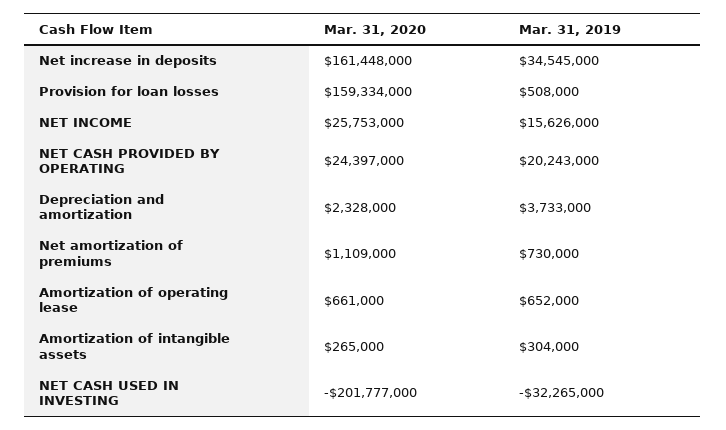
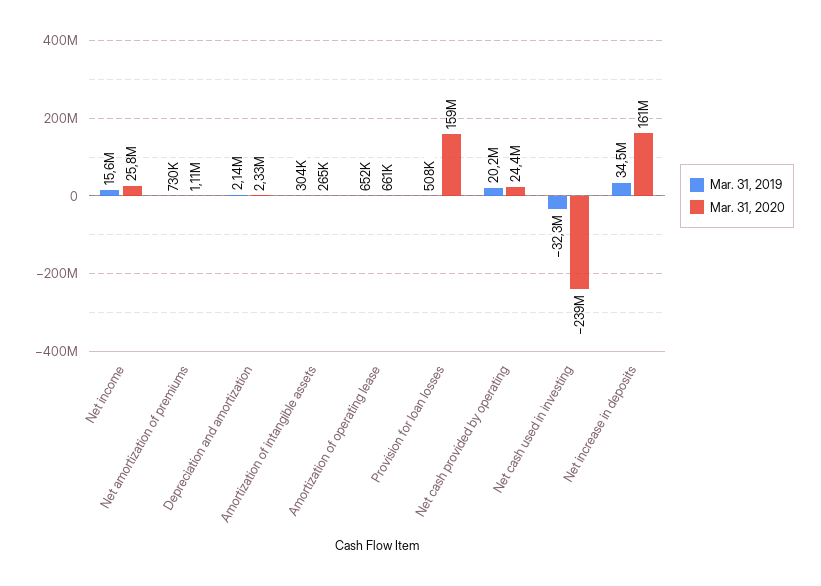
Mar. 31, 2019, Depreciation and amortization: 3733000 -> 2140000
Mar. 31, 2020, NET CASH USED IN INVESTING: -201777000 -> -239000000

